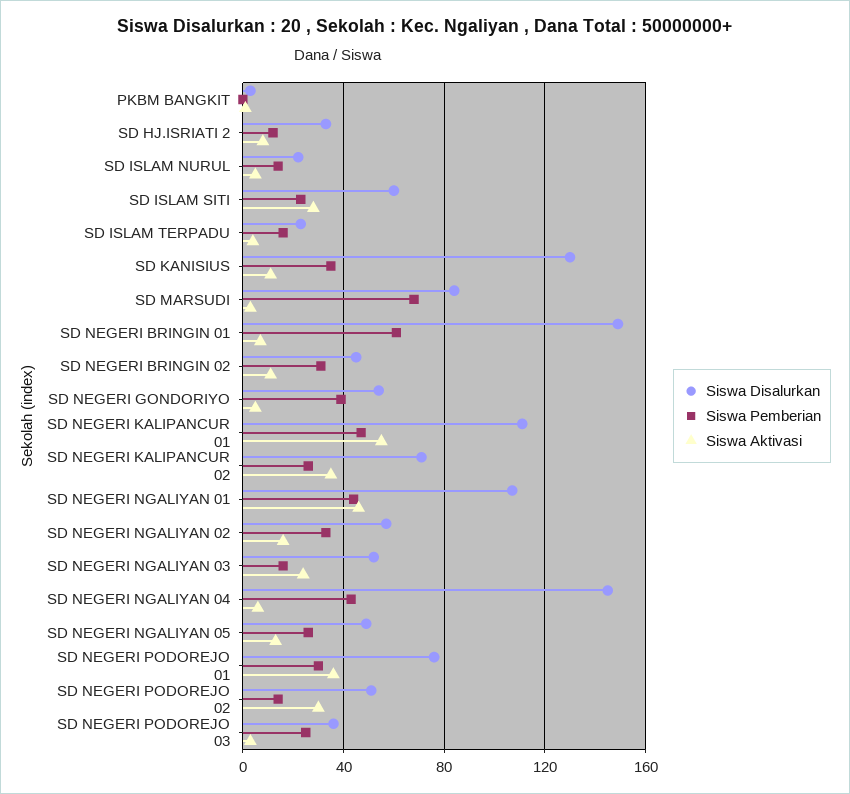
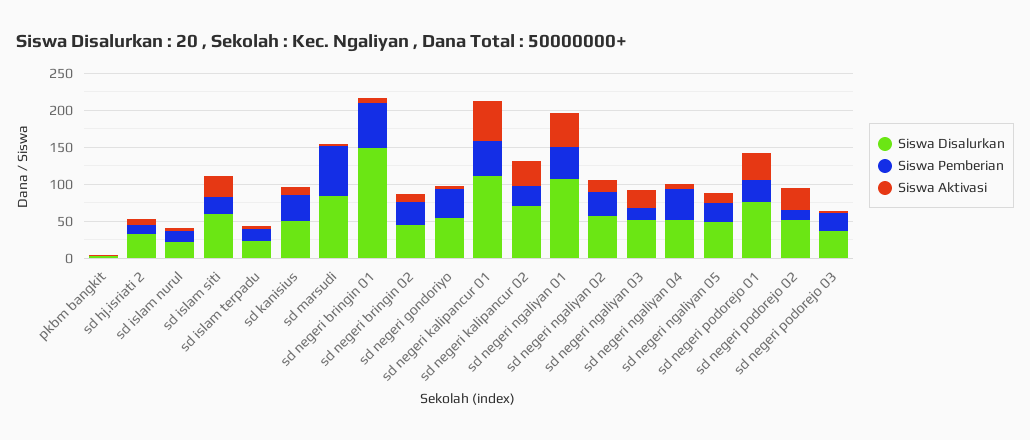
Siswa Disalurkan, SD KANISIUS: 130 -> 50
Siswa Disalurkan, SD NEGERI NGALIYAN 04: 145 -> 50

